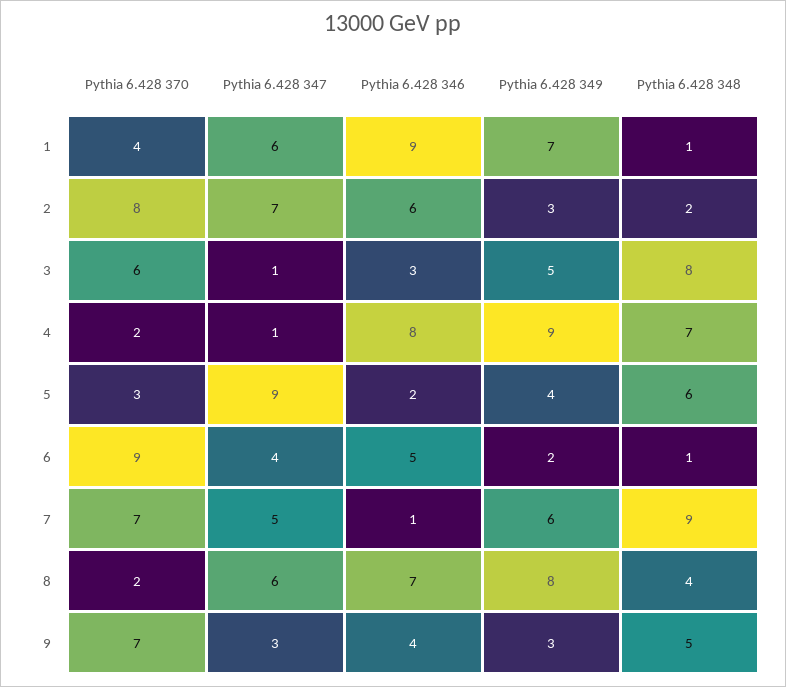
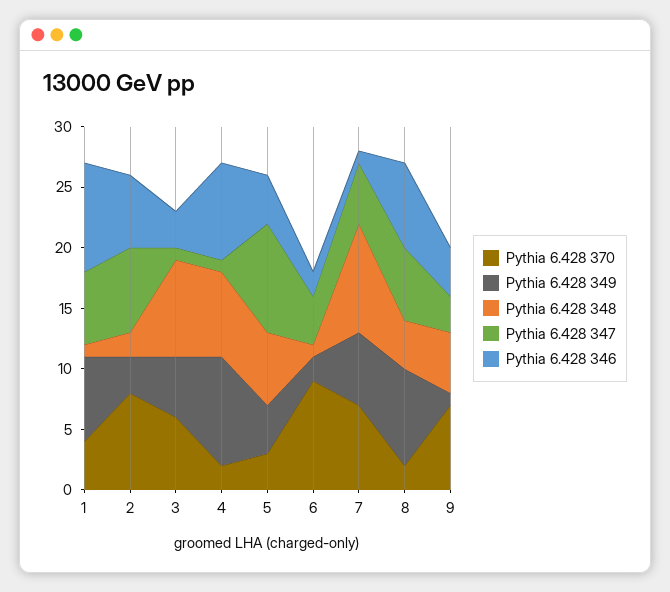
Pythia 6.428 346, 5: 2 -> 4
Pythia 6.428 346, 6: 5 -> 2
Pythia 6.428 349, 9: 3 -> 1

